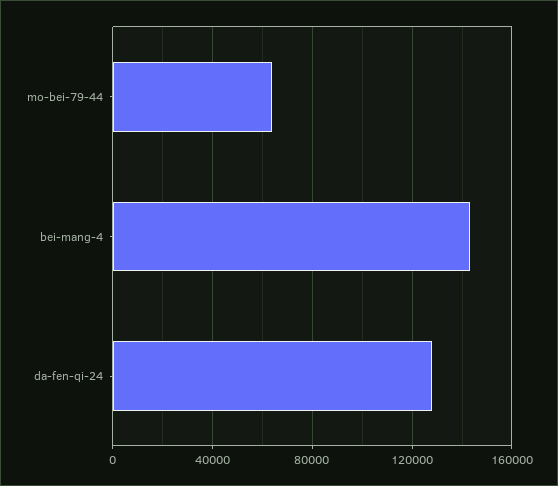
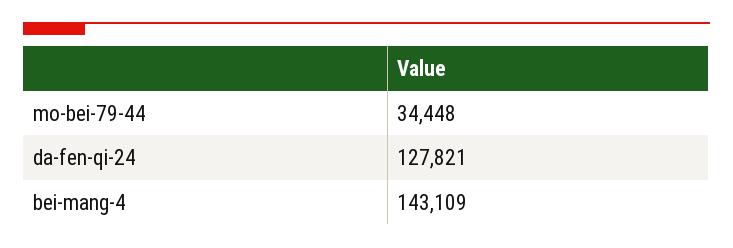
mo-bei-79-44: 65000 -> 34448

